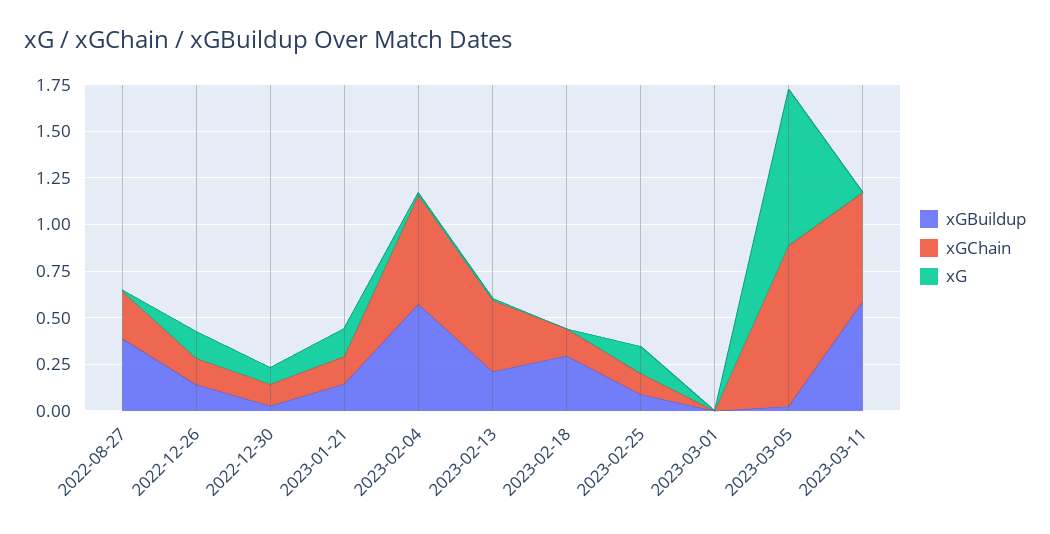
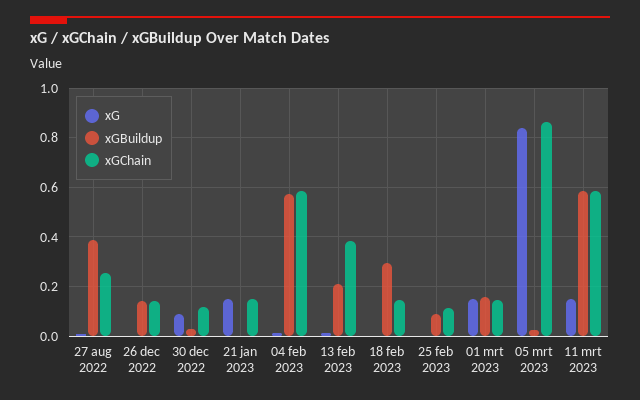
xG, 2022-12-26: 0.15 -> 0
xGBuildup, 2023-01-21: 0.15 -> 0
xG, 2023-02-25: 0.15 -> 0
xGBuildup, 2023-03-01: 0 -> 0.15
xGChain, 2023-03-01: 0 -> 0.15
xG, 2023-03-01: 0 -> 0.15
xG, 2023-03-11: 0 -> 0.15

